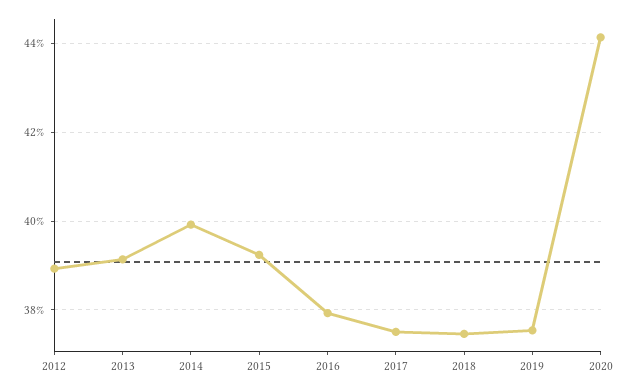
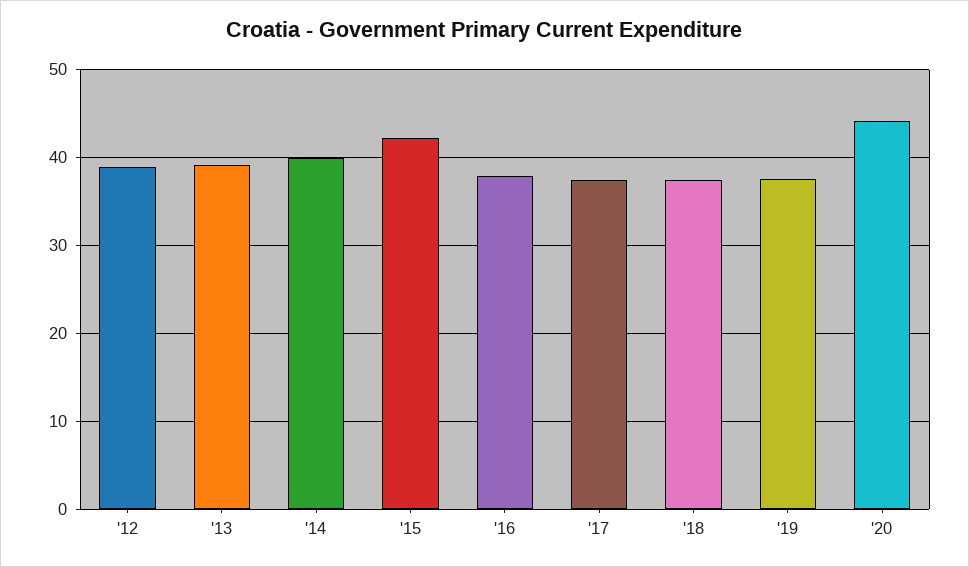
2015: 39.2 -> 42

